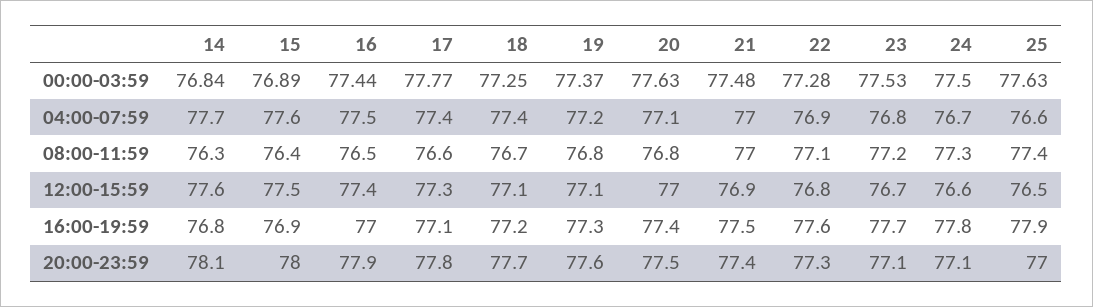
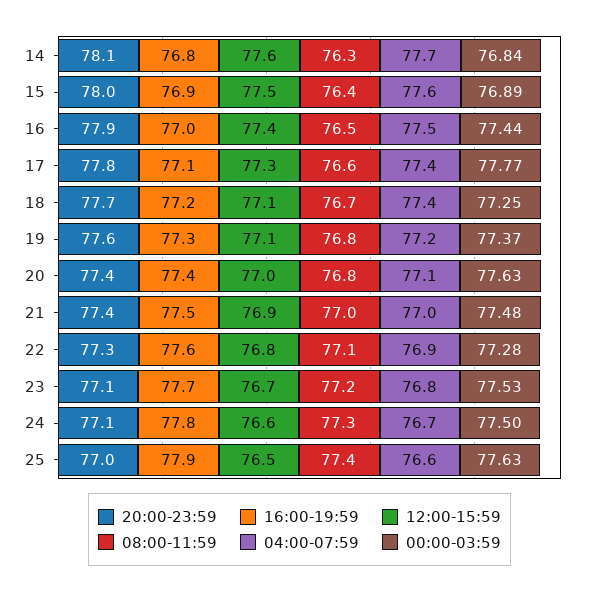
20:00-23:59, 20: 77.5 -> 77.4

